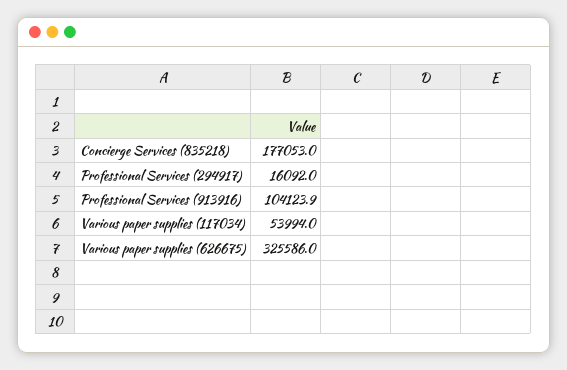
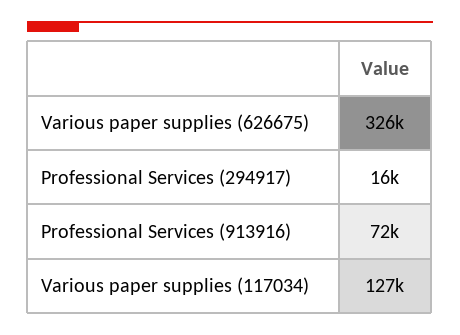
Concierge Services (835218): 177053 -> none
Professional Services (913916): 104123.9 -> 72000
Various paper supplies (117034): 53994 -> 127000

